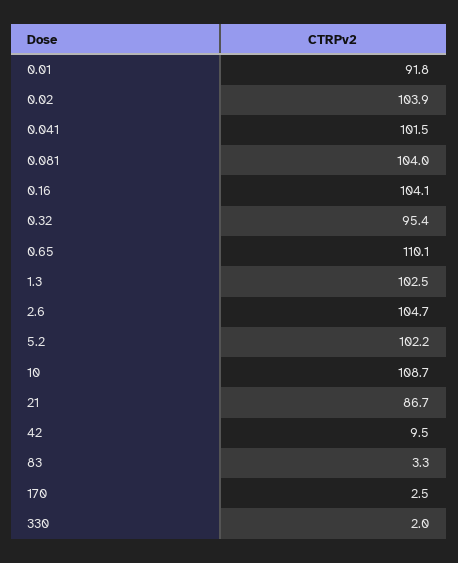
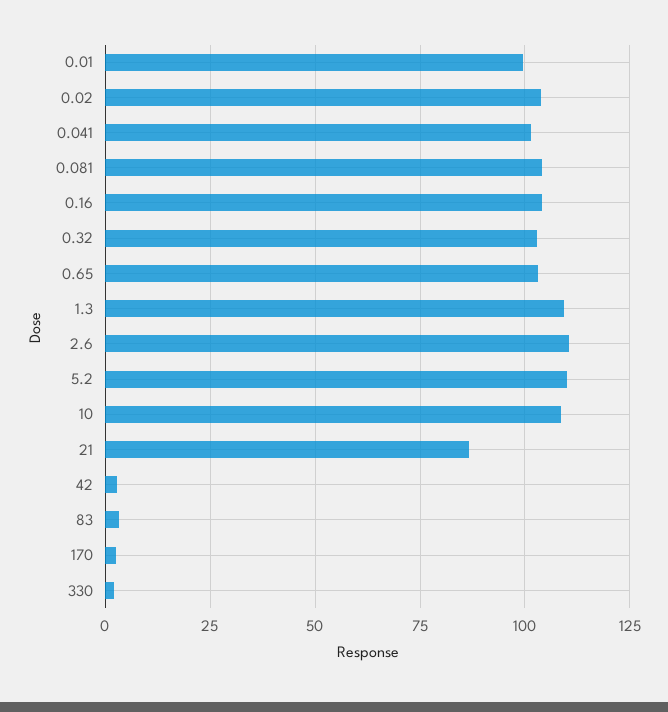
0.01: 91.8 -> 100
0.32: 95.4 -> 102.5
0.65: 110.1 -> 102.5
1.3: 102.5 -> 110
2.6: 104.7 -> 110
5.2: 102.2 -> 110
42: 9.5 -> 2.5

